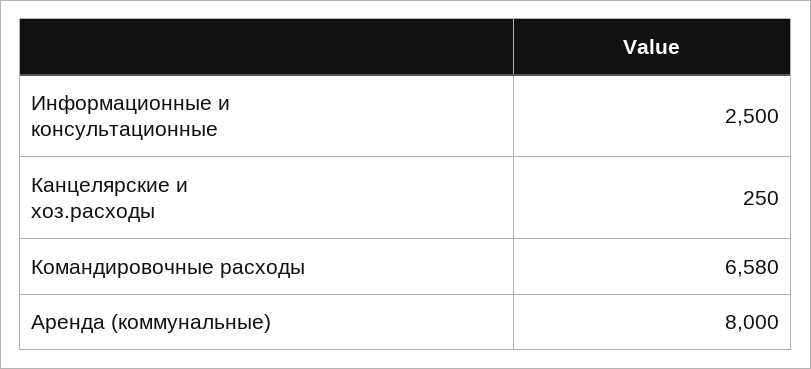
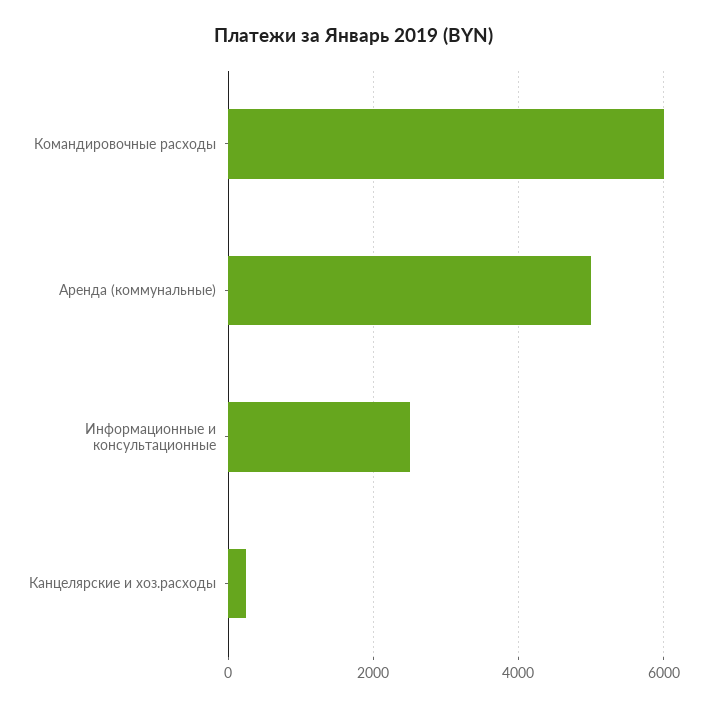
Командировочные расходы: 6580 -> 6000
Аренда (коммунальные): 8000 -> 5000

